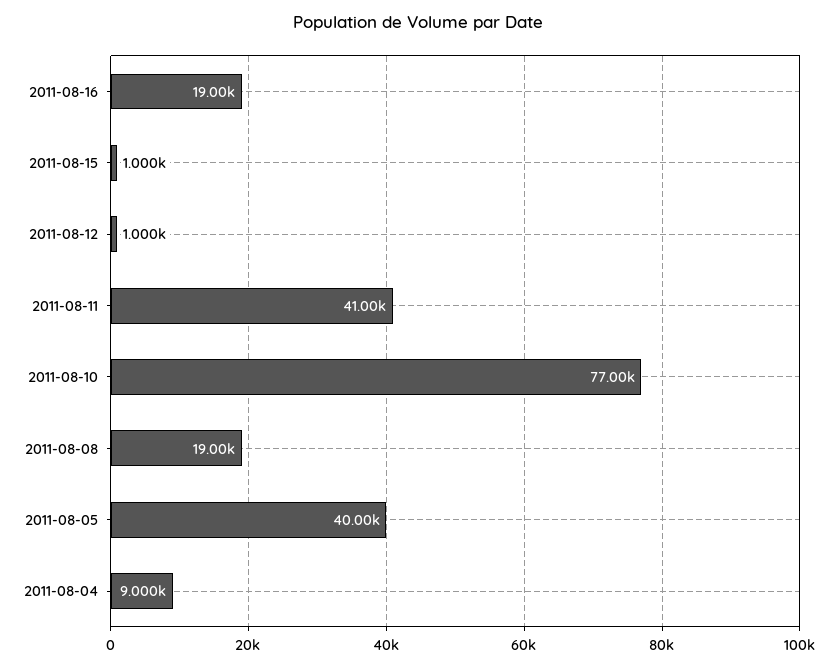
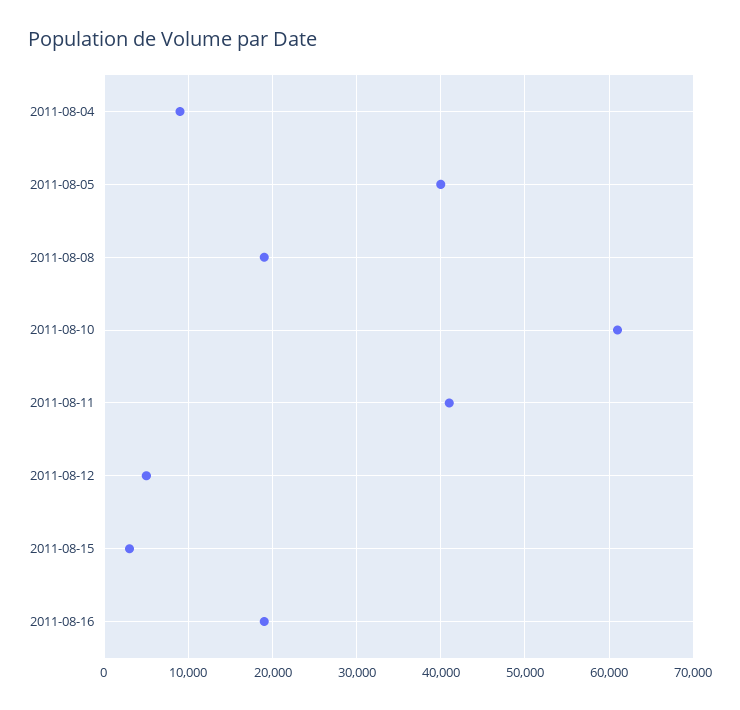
2011-08-15: 1000 -> 3000
2011-08-12: 1000 -> 5000
2011-08-10: 77000 -> 61000

